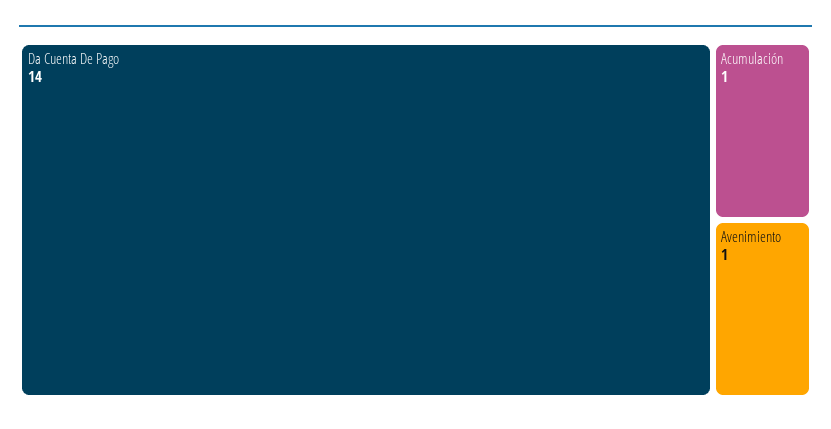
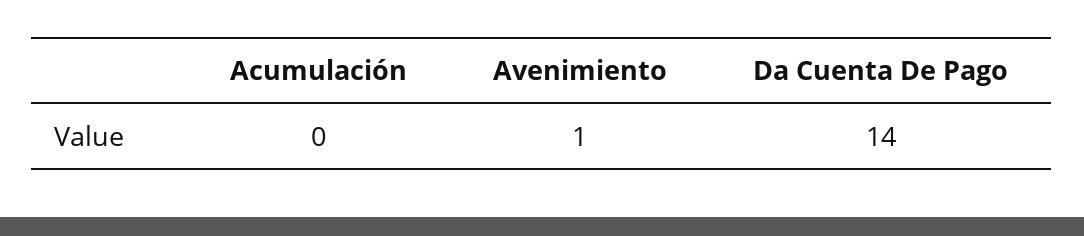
Acumulación: 1 -> 0

